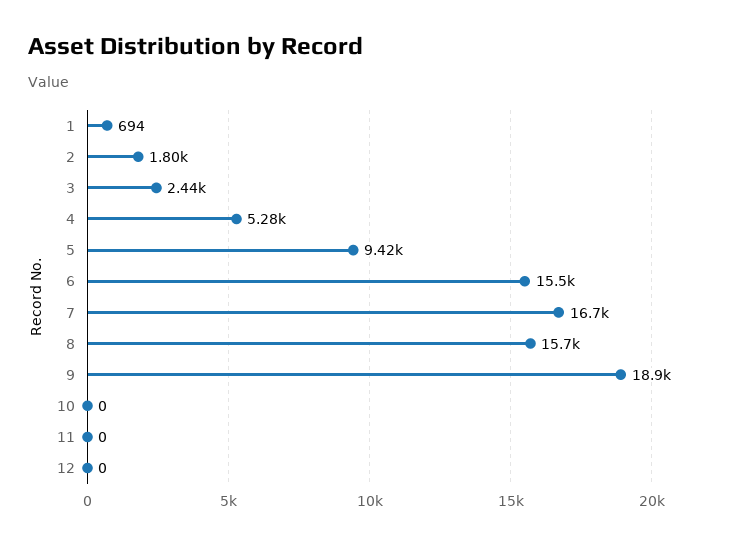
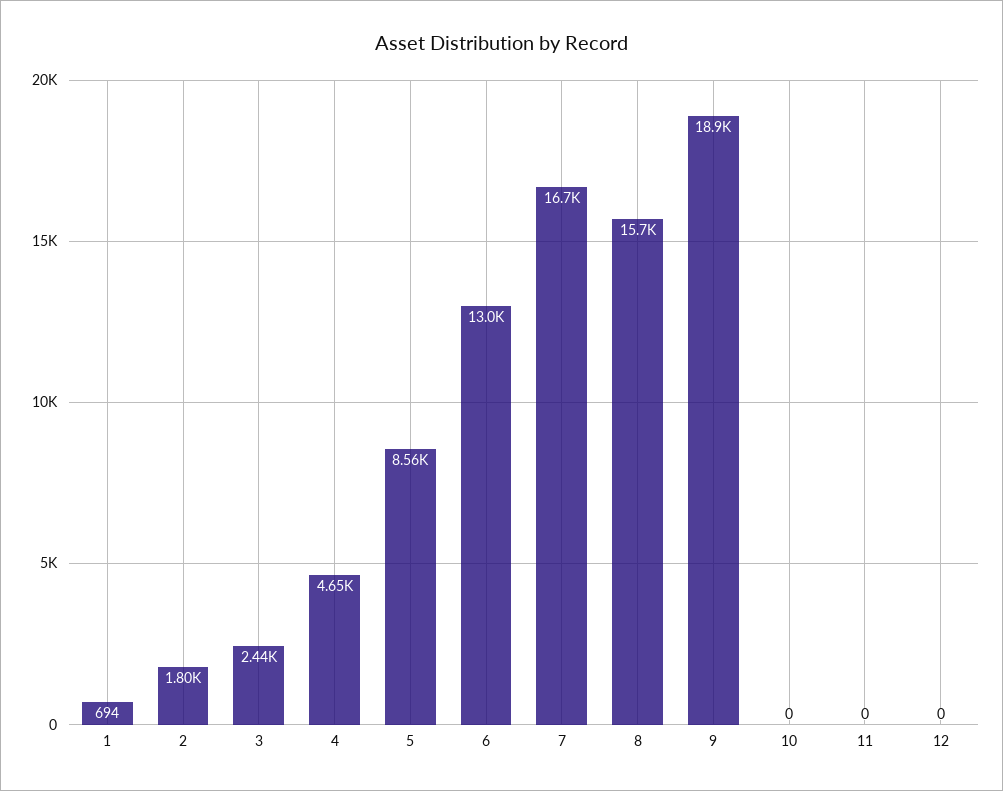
4: 5280 -> 4650
5: 9420 -> 8560
6: 15500 -> 13000

